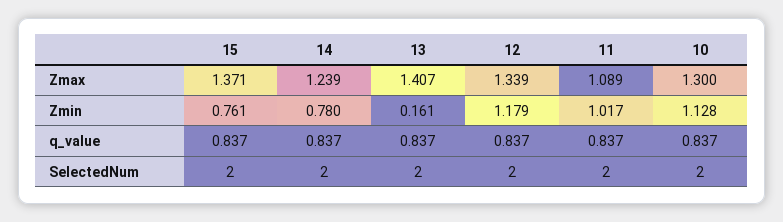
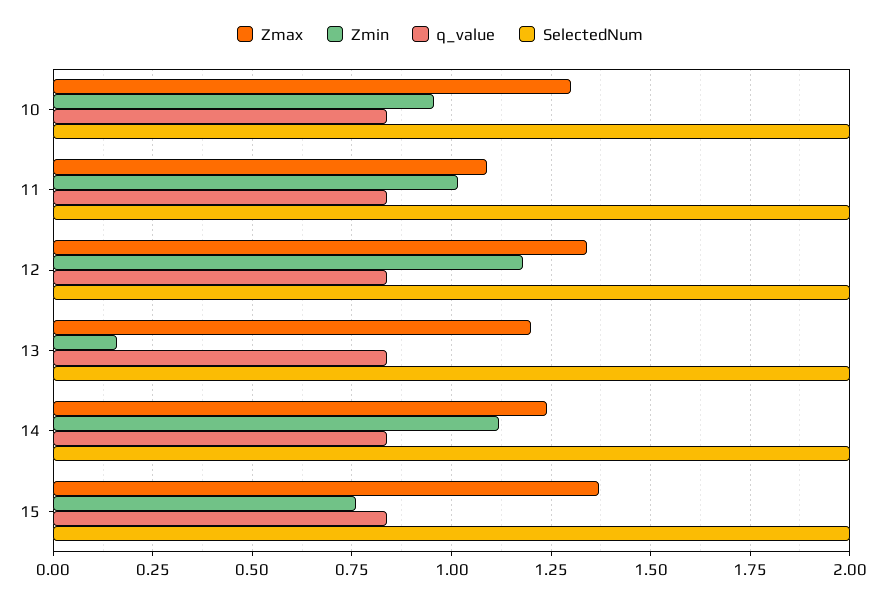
Zmax, 13: 1.407 -> 1.2
Zmin, 14: 0.78 -> 1.125
Zmin, 10: 1.128 -> 0.95

